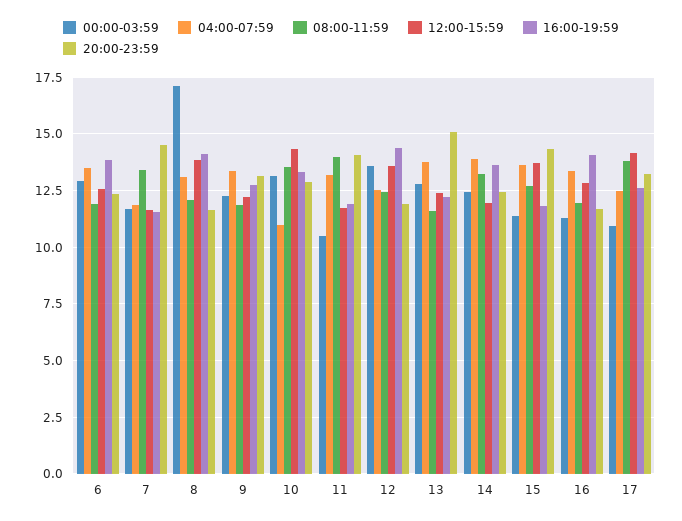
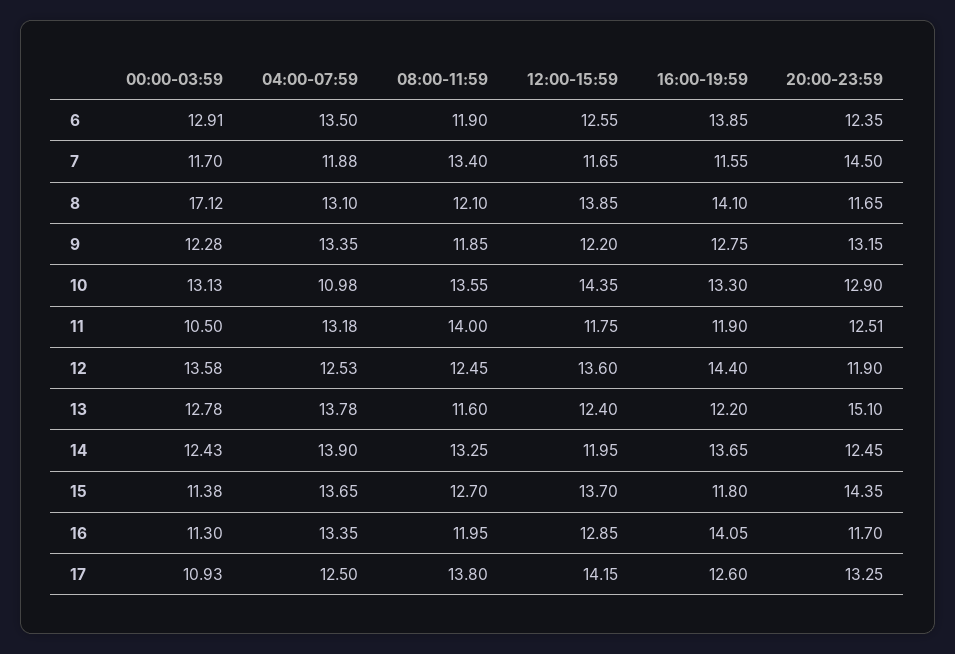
20:00-23:59, 11: 14 -> 12.51

